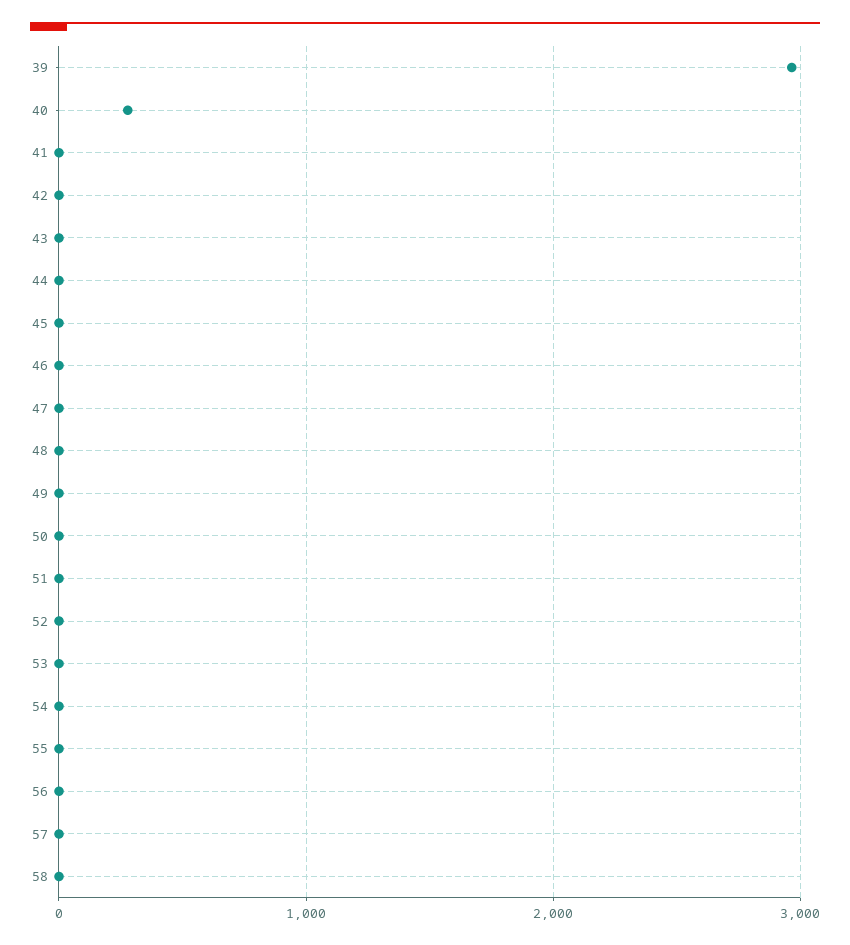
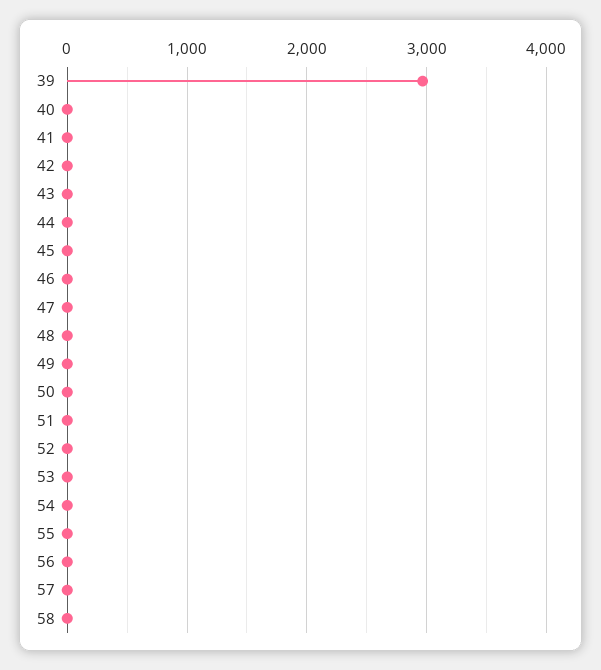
40: 300 -> 0

